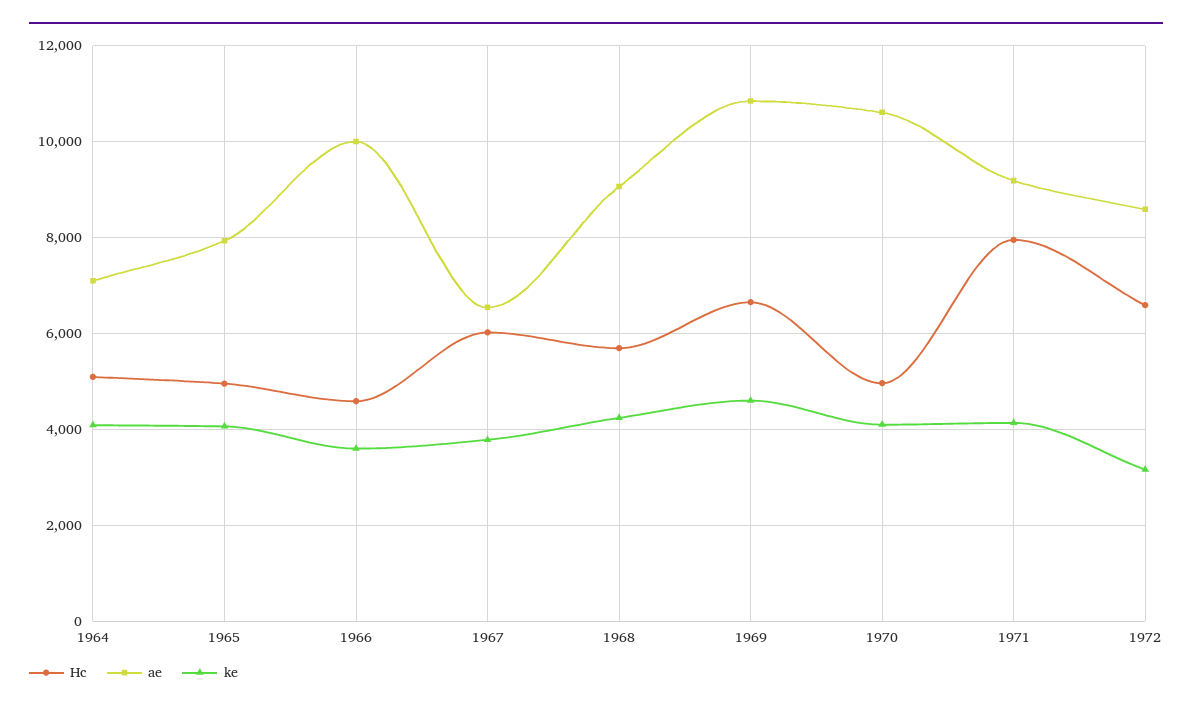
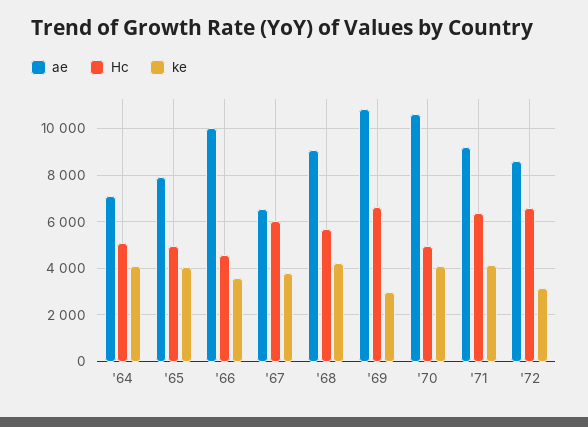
ke, 1969: 4600 -> 3000
Hc, 1971: 8000 -> 6500

